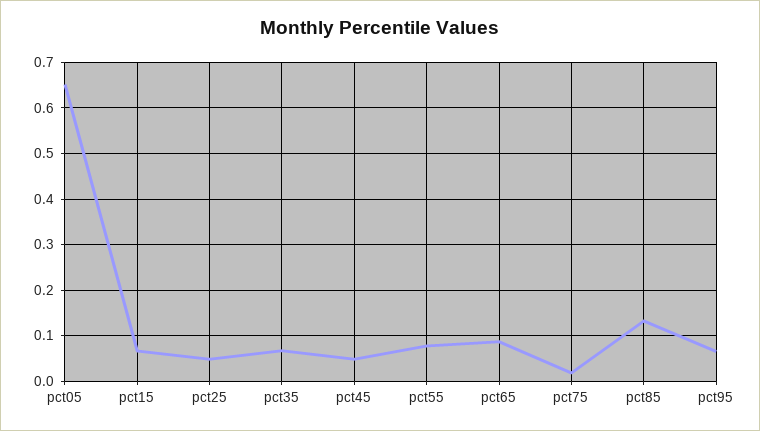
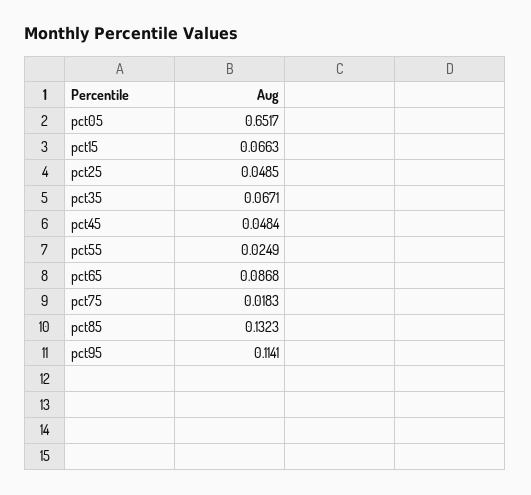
pct55: 0.08 -> 0.0249
pct95: 0.06 -> 0.1141

